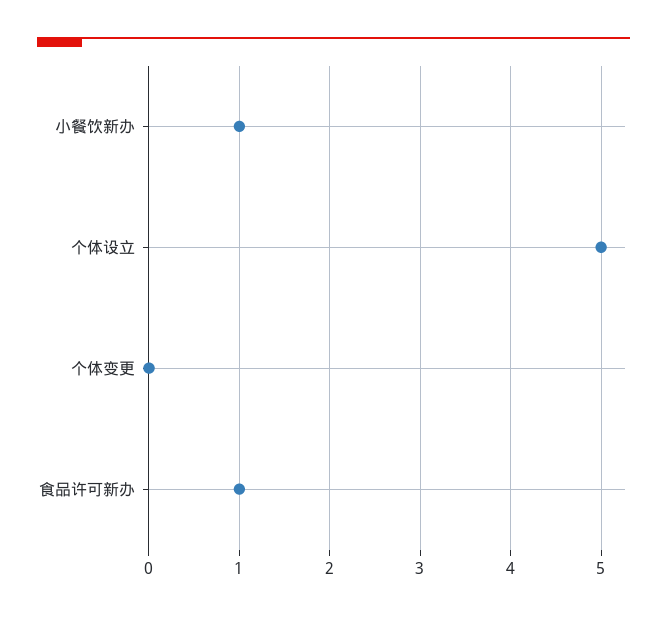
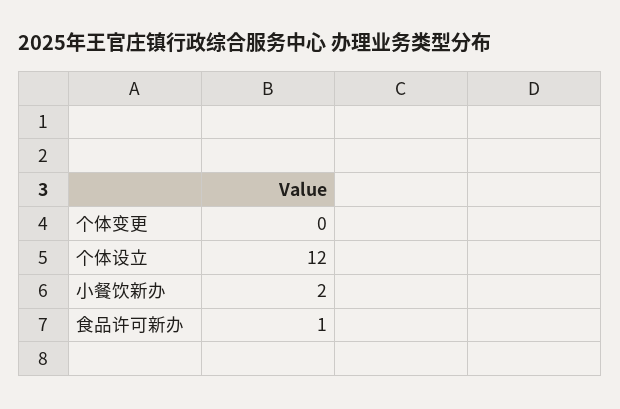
小餐饮新办: 1 -> 2
个体设立: 5 -> 12

